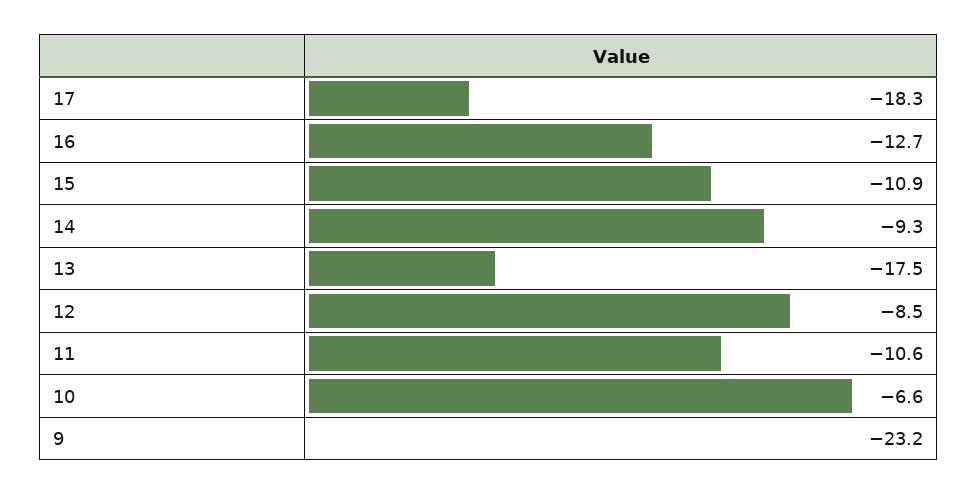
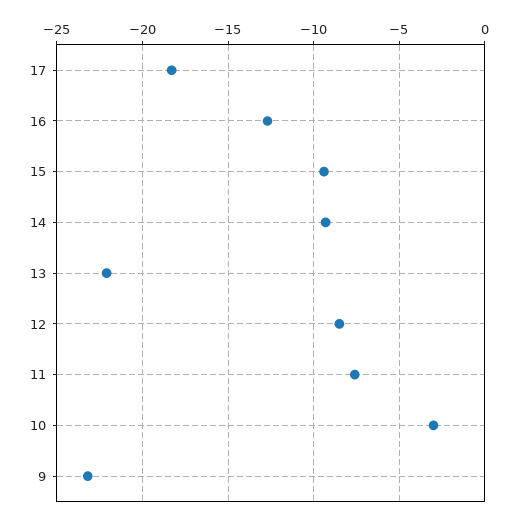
15: -10.9 -> -9.5
13: -17.5 -> -22
11: -10.6 -> -7.5
10: -6.6 -> -3

